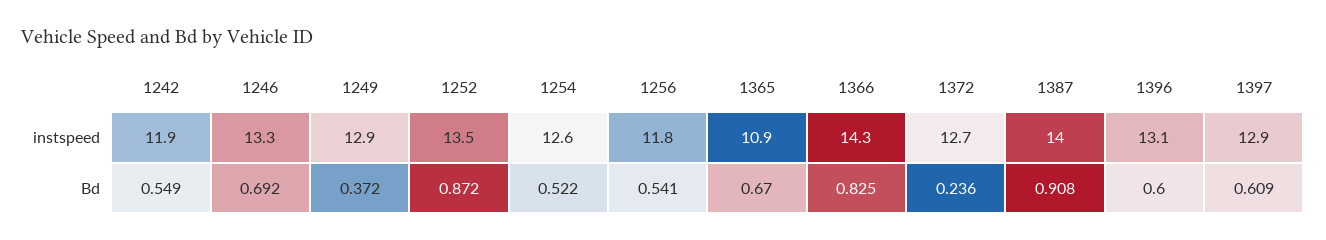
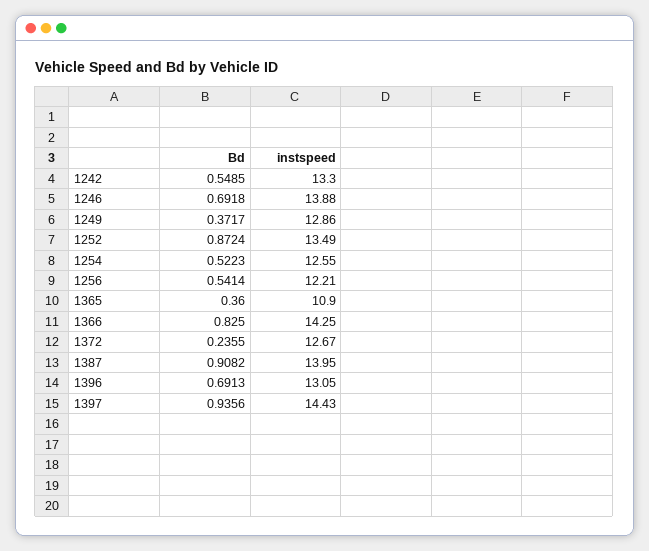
1242, instspeed: 11.9 -> 13.3
1246, instspeed: 13.3 -> 13.88
1256, instspeed: 11.8 -> 12.21
1397, instspeed: 12.9 -> 14.43
1365, Bd: 0.67 -> 0.36
1396, Bd: 0.6 -> 0.6913
1397, Bd: 0.609 -> 0.9356

